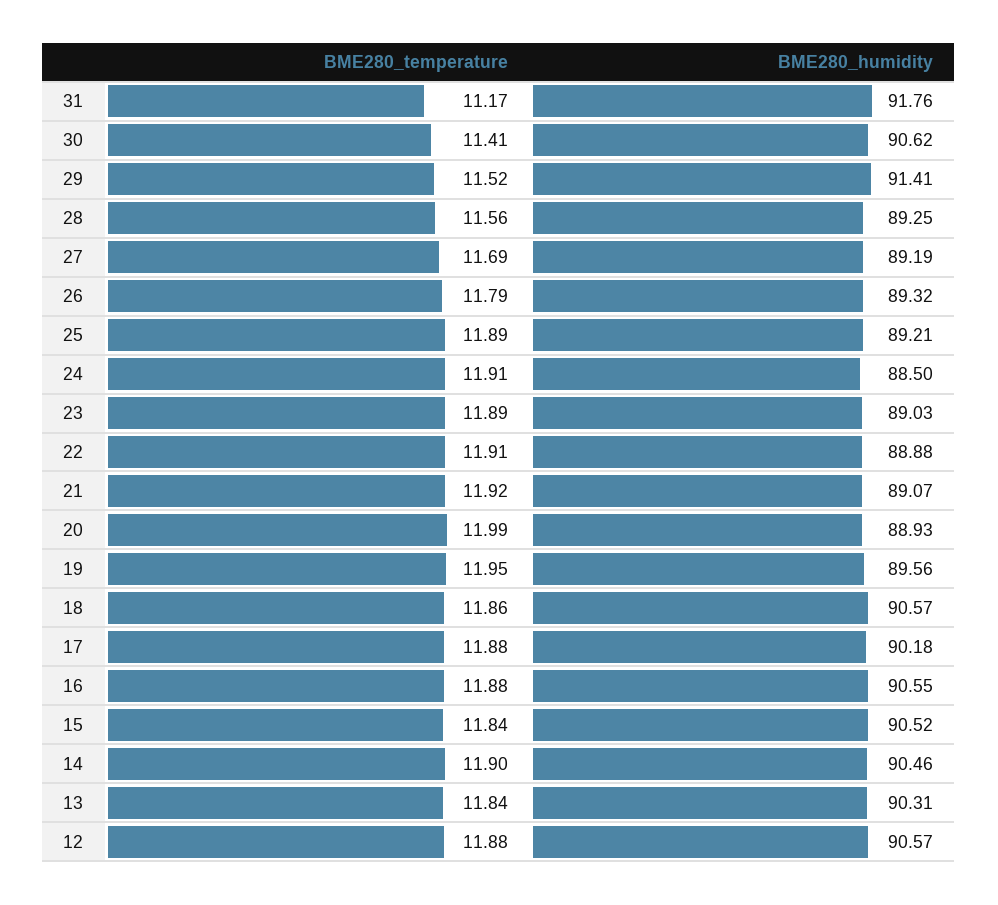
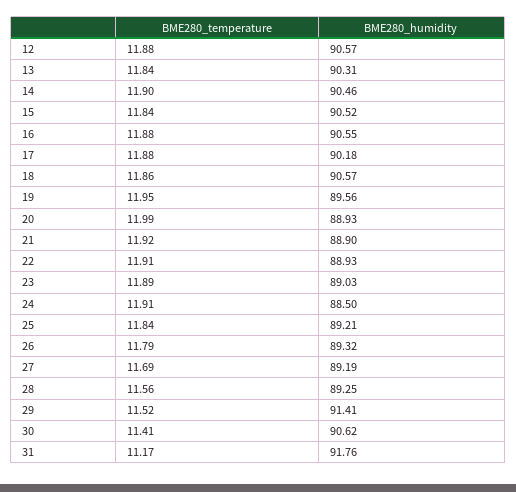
BME280_temperature, 25: 11.89 -> 11.84
BME280_humidity, 22: 88.88 -> 88.93
BME280_humidity, 21: 89.07 -> 88.9

